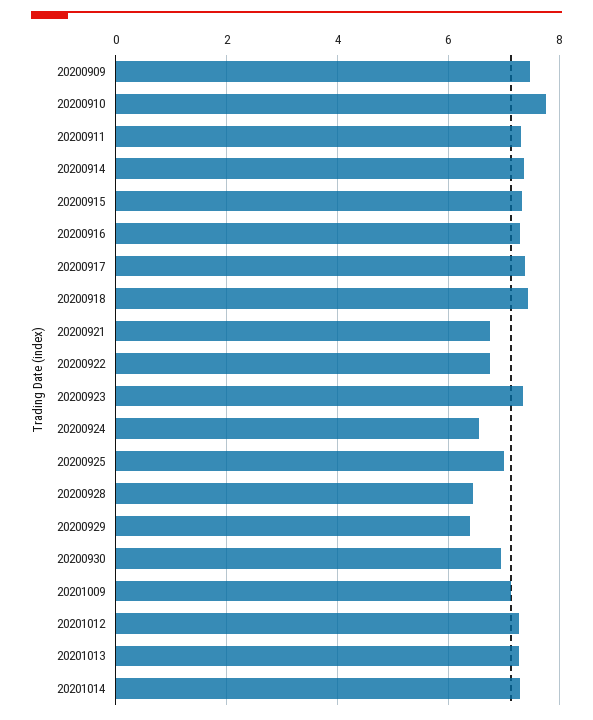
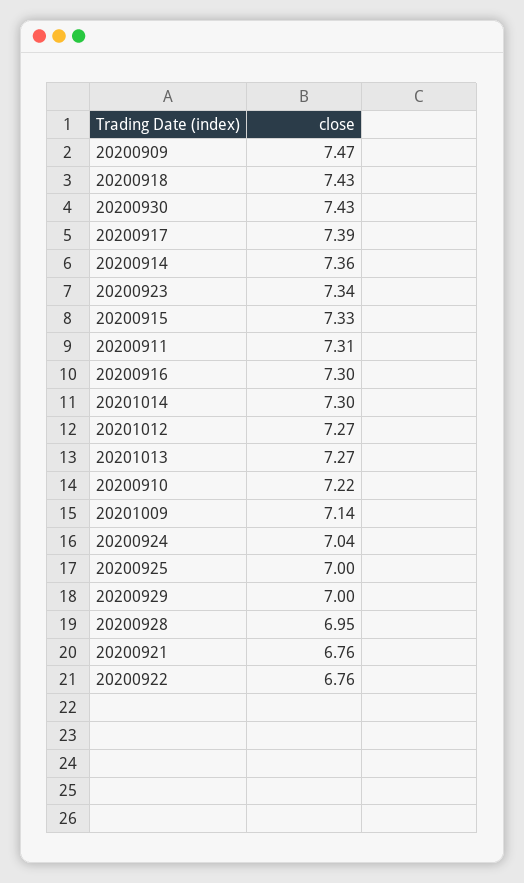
20200910: 7.8 -> 7.22
20200924: 6.6 -> 7.04
20200928: 6.4 -> 6.95
20200929: 6.4 -> 7
20200930: 7 -> 7.43

